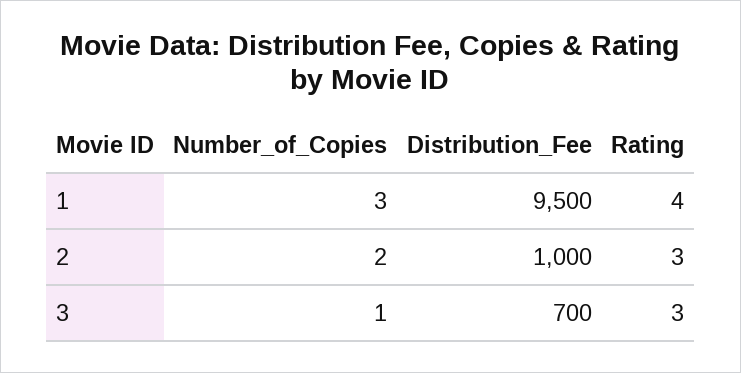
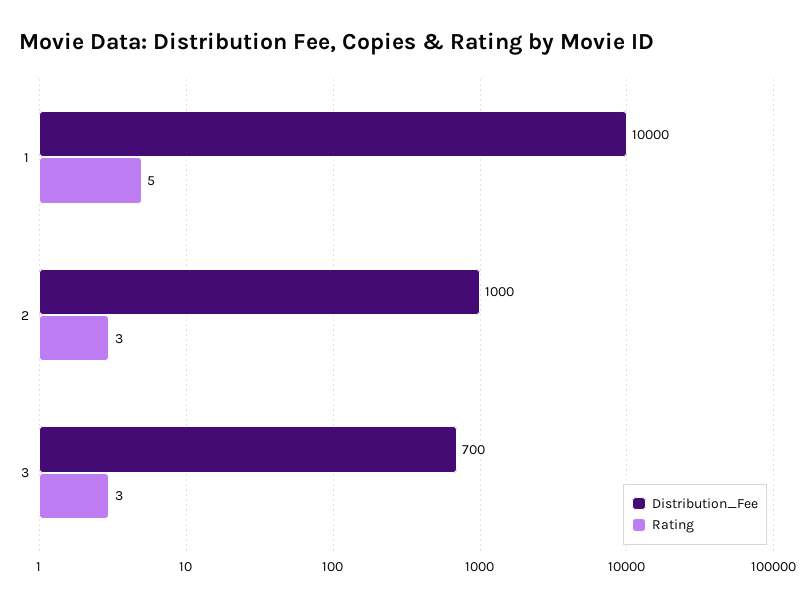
Number_of_Copies, 1: 3 -> none
Distribution_Fee, 1: 9500 -> 10000
Rating, 1: 4 -> 5
Number_of_Copies, 2: 2 -> none
Number_of_Copies, 3: 1 -> none

